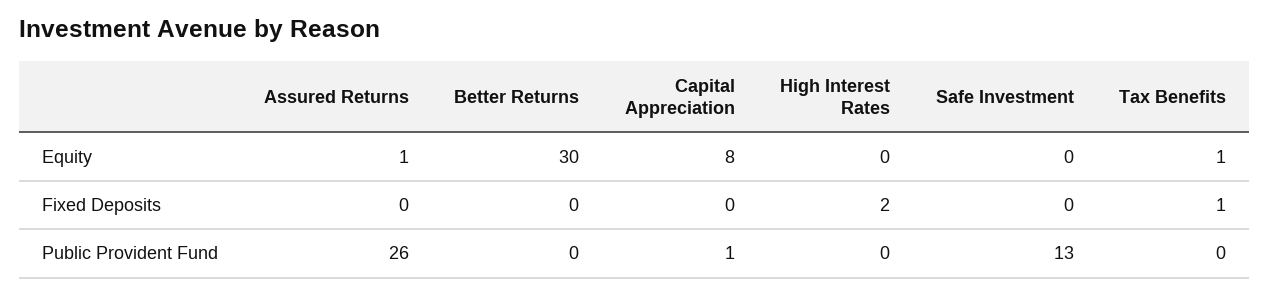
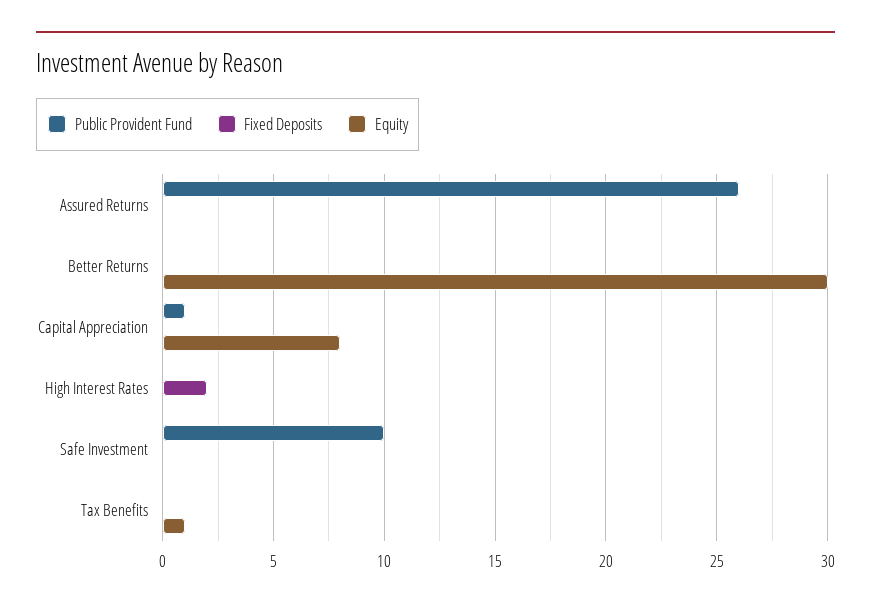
Equity, Assured Returns: 1 -> 0
Fixed Deposits, Tax Benefits: 1 -> 0
Public Provident Fund, Safe Investment: 13 -> 10

